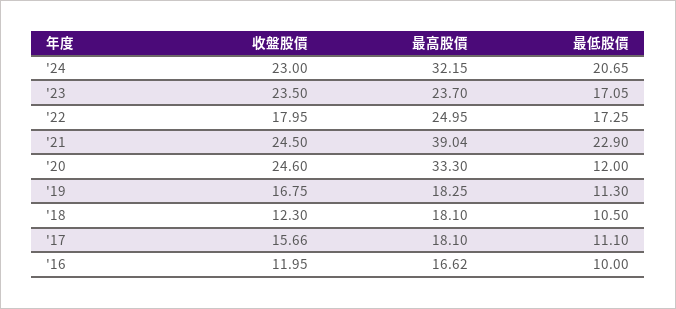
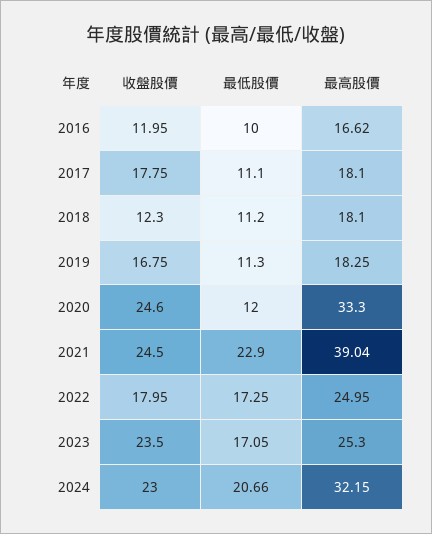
最低股價, '24: 20.65 -> 20.66
最高股價, '23: 23.7 -> 25.3
最低股價, '18: 10.5 -> 11.2
收盤股價, '17: 15.66 -> 17.75

